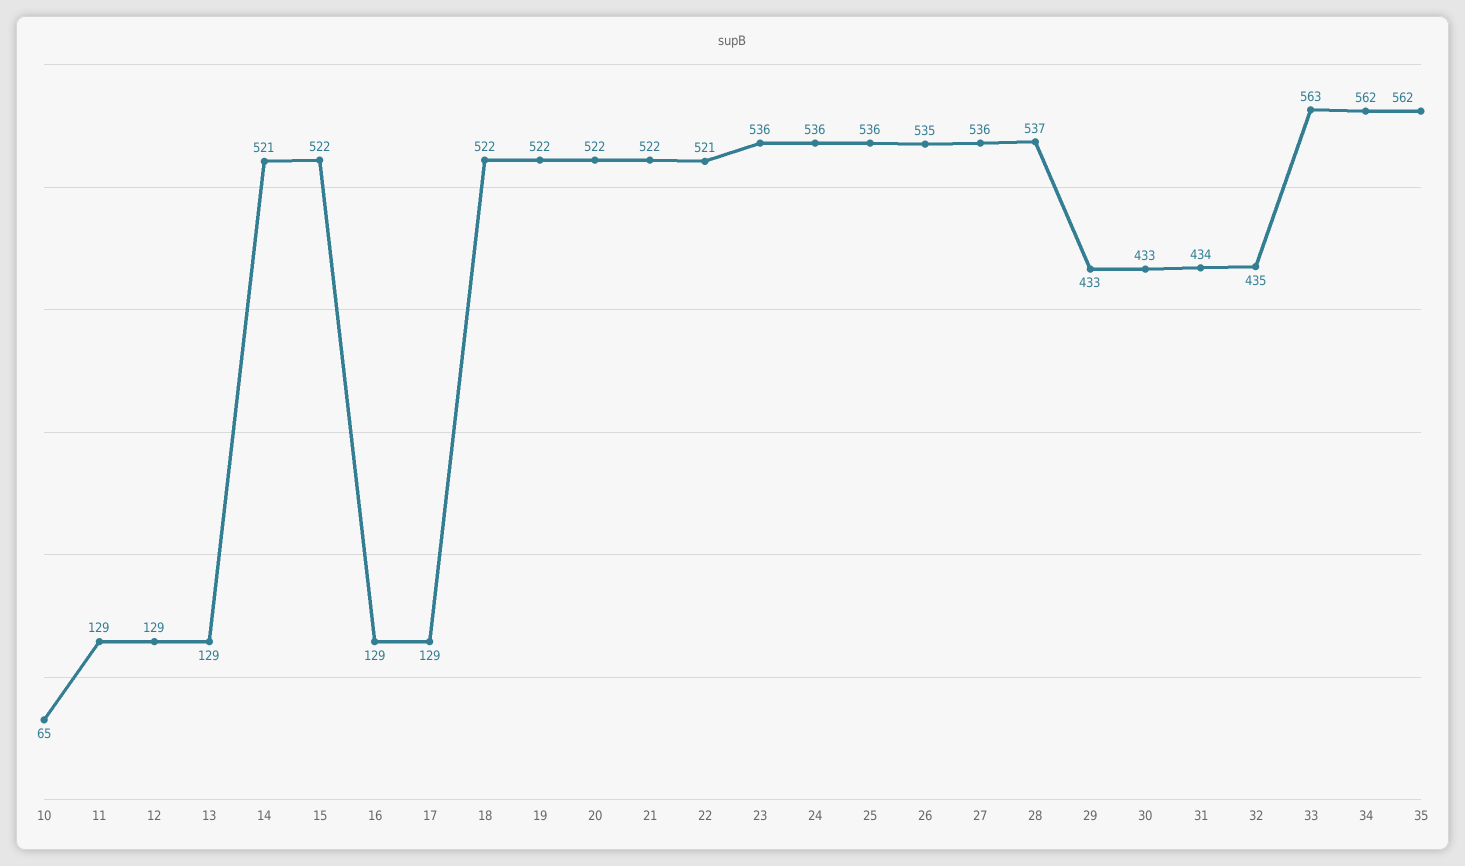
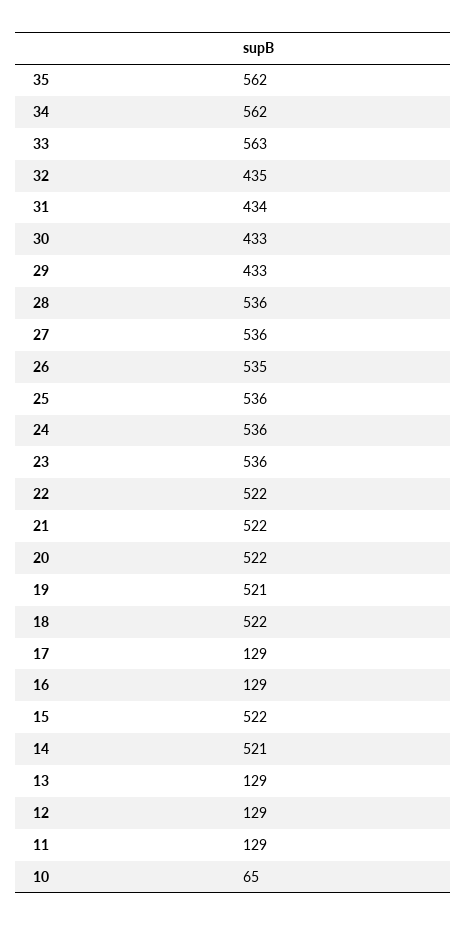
19: 522 -> 521
22: 521 -> 522
28: 537 -> 536

